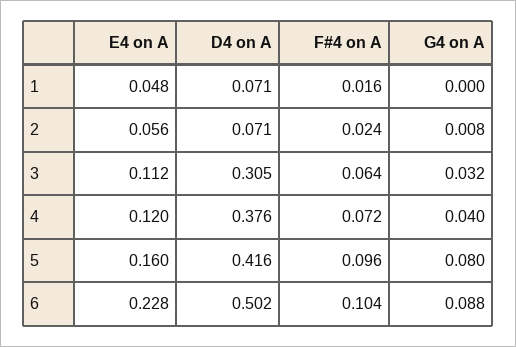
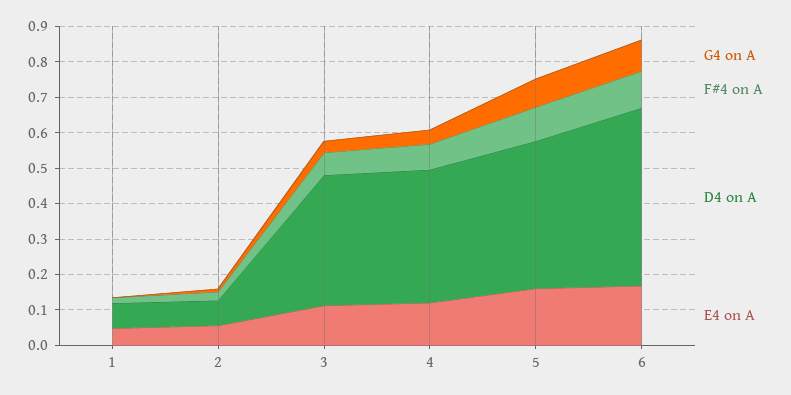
D4 on A, 3: 0.305 -> 0.375
E4 on A, 6: 0.228 -> 0.175

